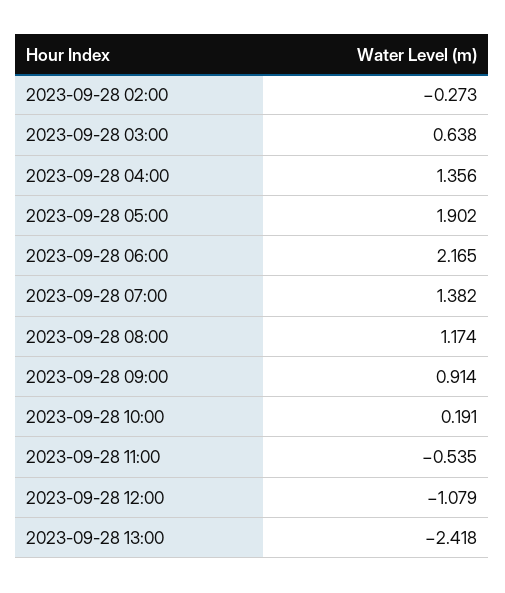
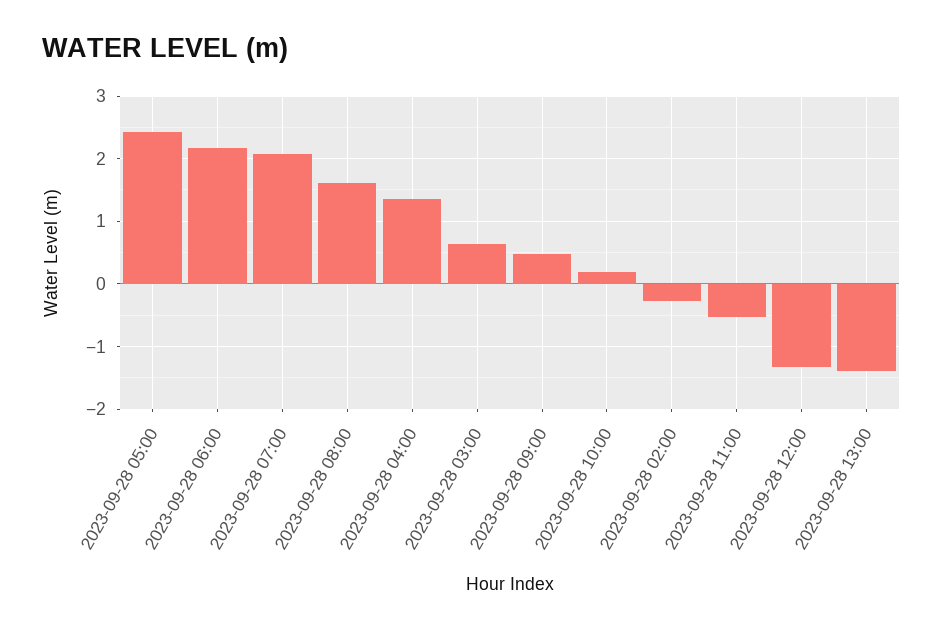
2023-09-28 05:00: 1.902 -> 2.4
2023-09-28 07:00: 1.382 -> 2.1
2023-09-28 08:00: 1.174 -> 1.6
2023-09-28 09:00: 0.914 -> 0.5
2023-09-28 12:00: -1.079 -> -1.3
2023-09-28 13:00: -2.418 -> -1.4

